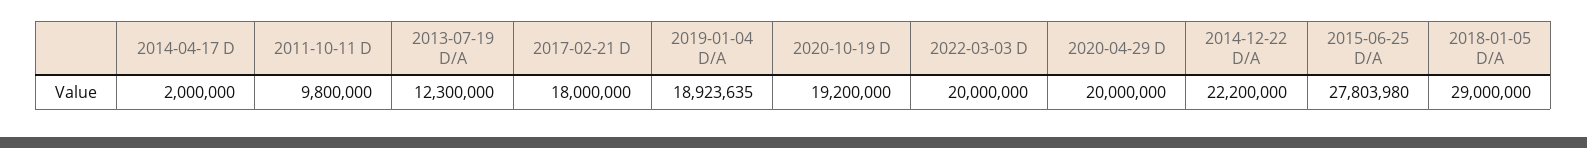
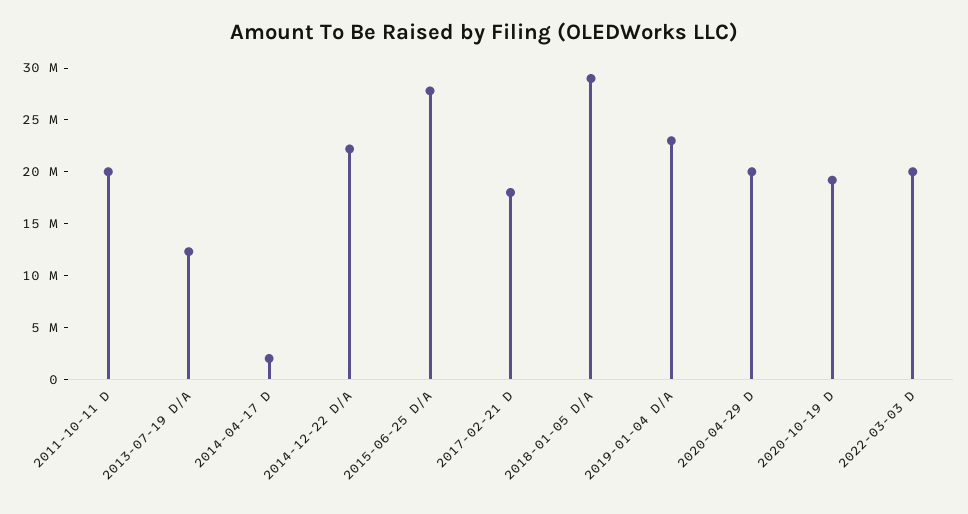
2011-10-11 D: 9800000 -> 20000000
2019-01-04 D/A: 18923635 -> 23000000

